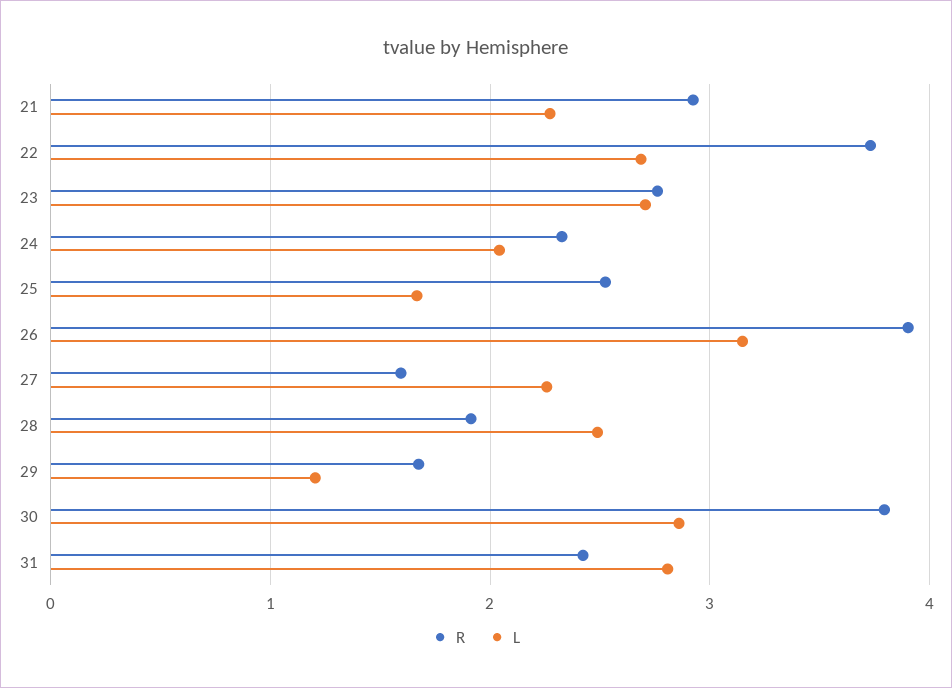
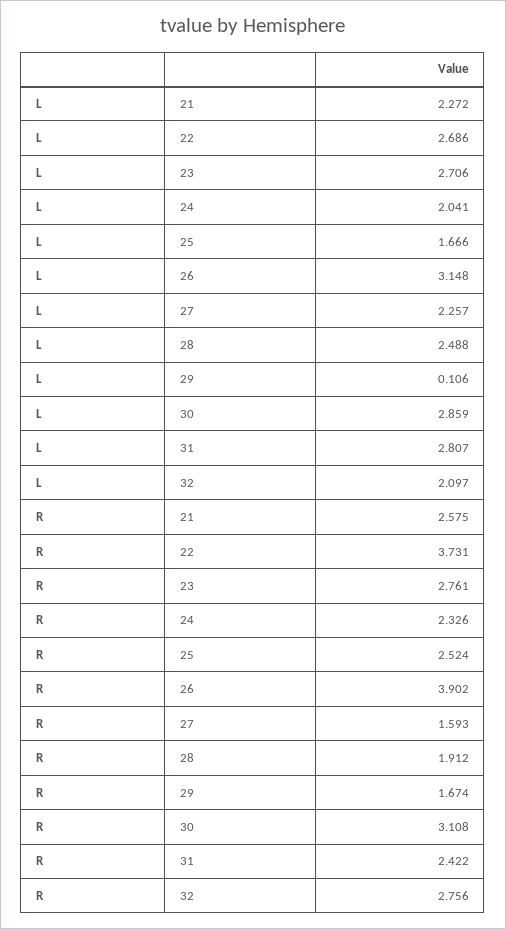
R, 21: 2.9 -> 2.575
L, 29: 1.2 -> 0.106
R, 30: 3.8 -> 3.108
L, 32: none -> 2.097
R, 32: none -> 2.756

